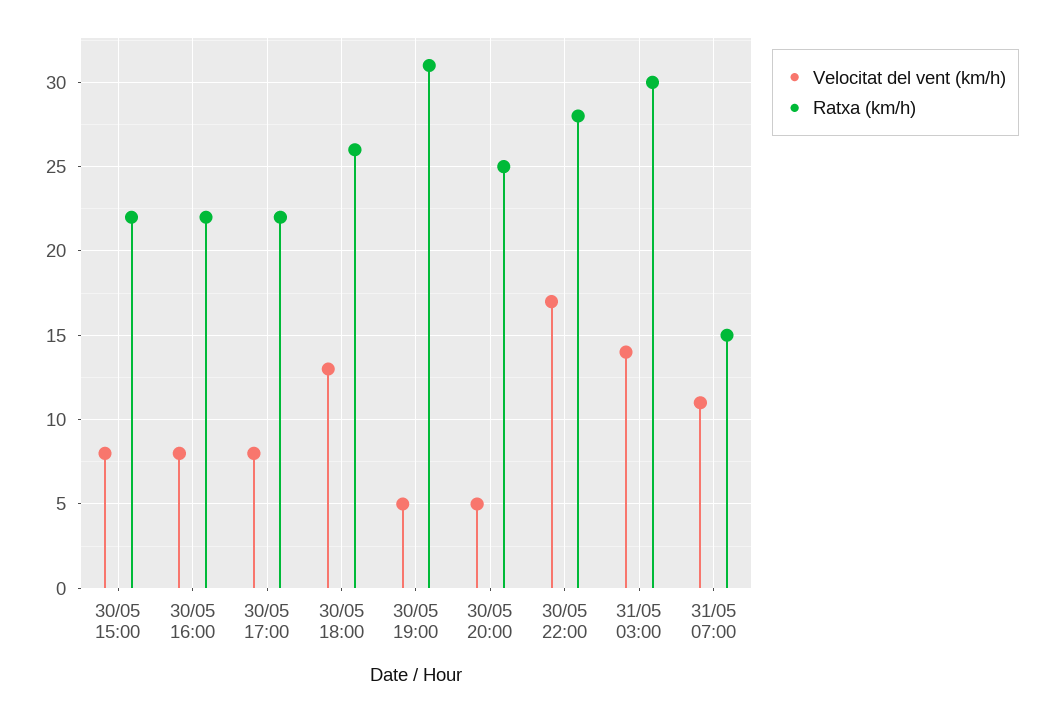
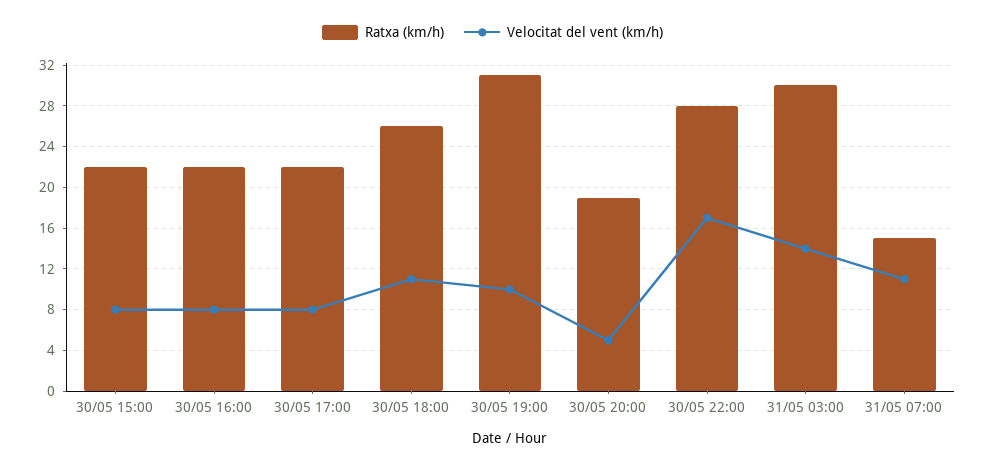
Velocitat del vent (km/h), 30/05 18:00: 13 -> 11
Velocitat del vent (km/h), 30/05 19:00: 5 -> 10
Ratxa (km/h), 30/05 20:00: 25 -> 19

